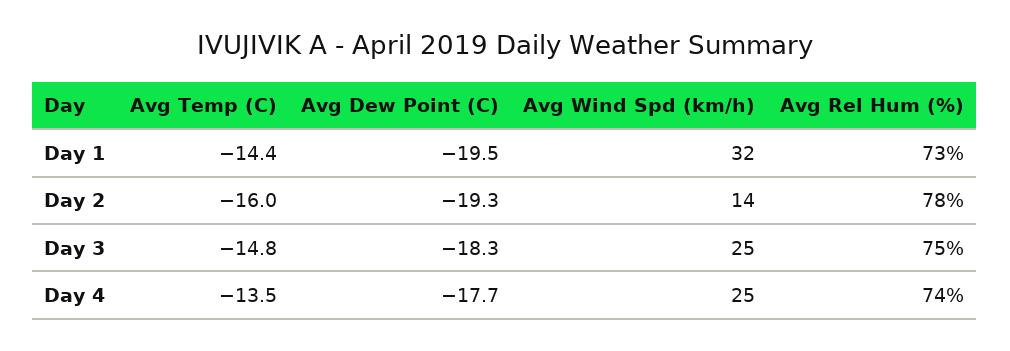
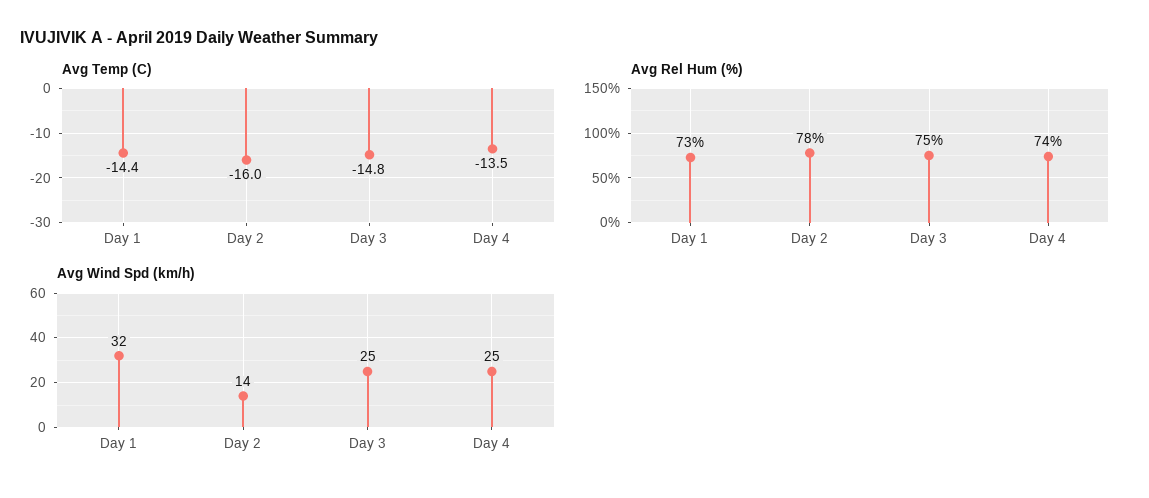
Avg Dew Point (C), Day 1: -19.5 -> none
Avg Dew Point (C), Day 2: -19.3 -> none
Avg Dew Point (C), Day 3: -18.3 -> none
Avg Dew Point (C), Day 4: -17.7 -> none

